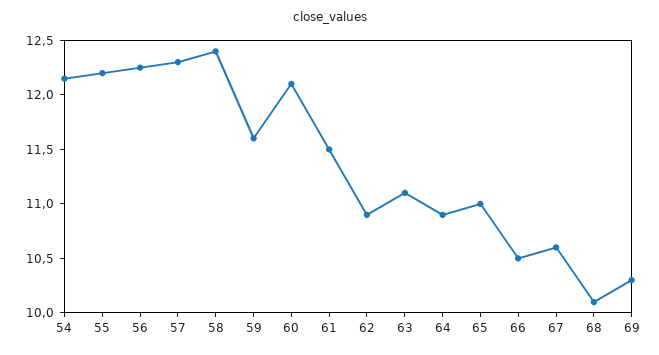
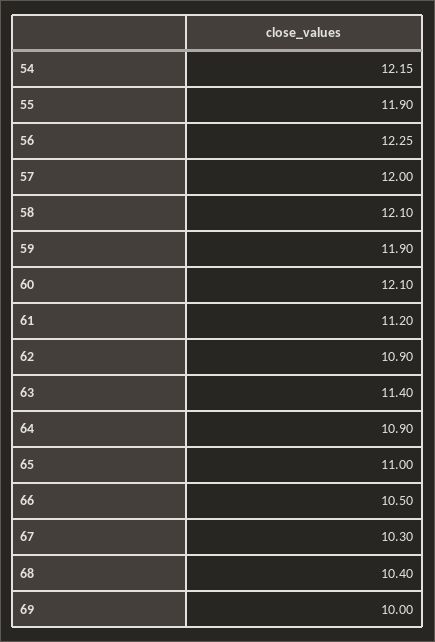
55: 12.2 -> 11.9
57: 12.3 -> 12
58: 12.4 -> 12.1
59: 11.6 -> 11.9
61: 11.5 -> 11.2
63: 11.1 -> 11.4
67: 10.6 -> 10.3
68: 10.1 -> 10.4
69: 10.3 -> 10

